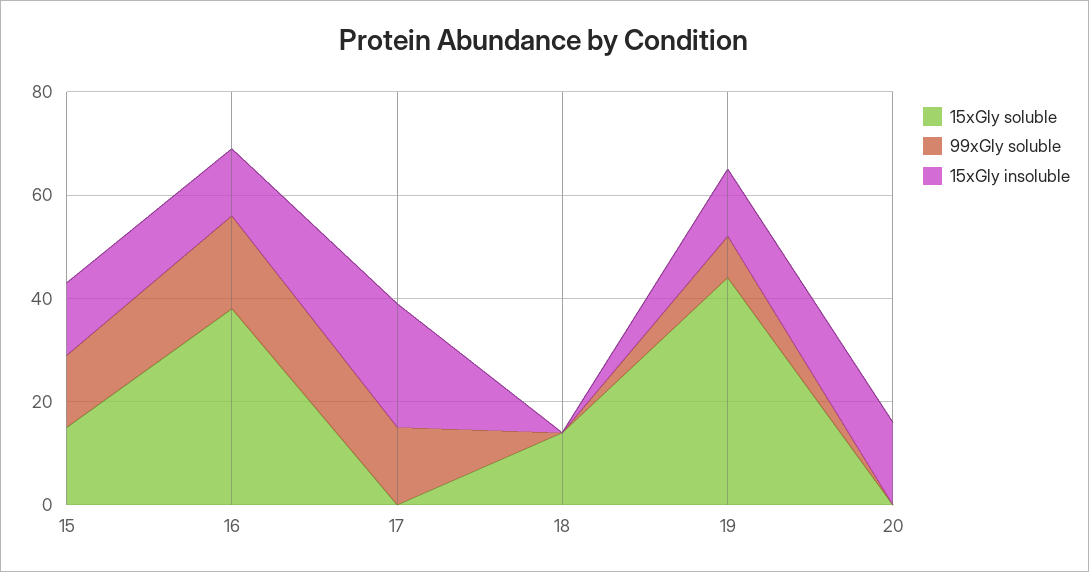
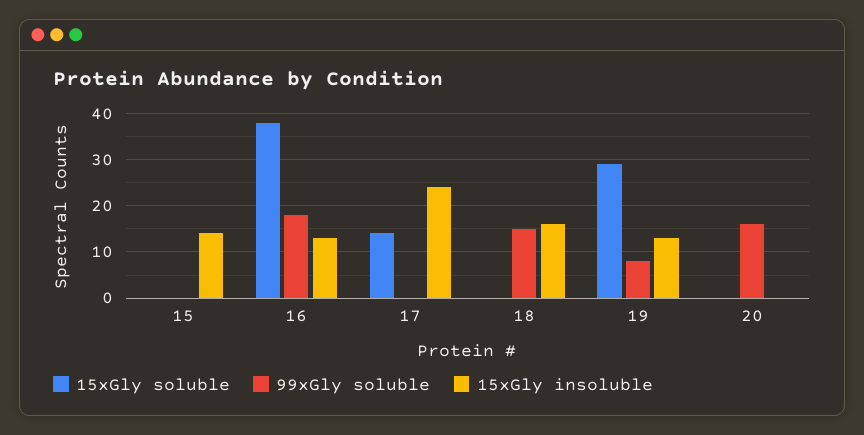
15xGly soluble, 15: 15 -> 0
99xGly soluble, 15: 15 -> 0
15xGly soluble, 17: 0 -> 15
99xGly soluble, 17: 15 -> 0
15xGly soluble, 18: 15 -> 0
99xGly soluble, 18: 0 -> 15
15xGly insoluble, 18: 0 -> 15
15xGly soluble, 19: 45 -> 30
99xGly soluble, 20: 0 -> 15
15xGly insoluble, 20: 15 -> 0

